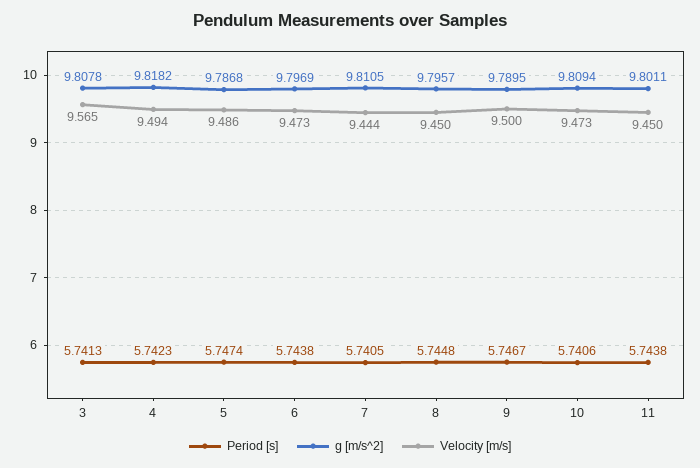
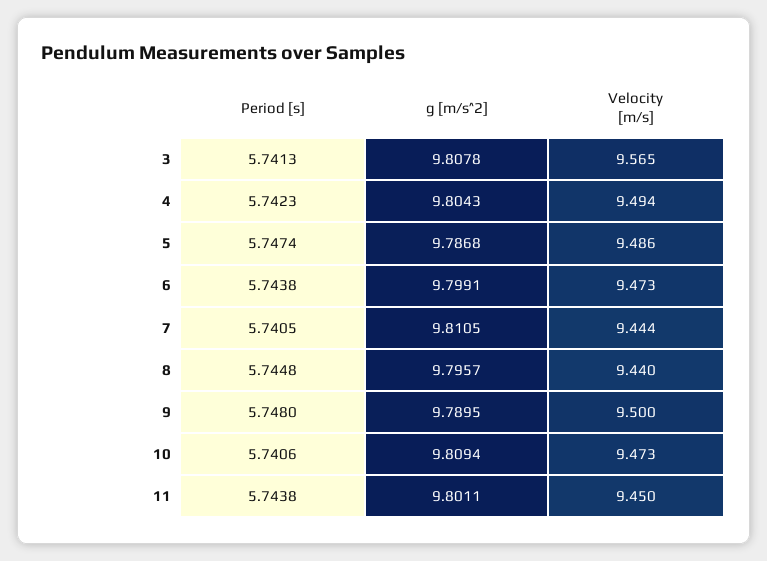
g [m/s^2], 4: 9.8182 -> 9.8043
g [m/s^2], 6: 9.7969 -> 9.7991
Velocity [m/s], 8: 9.45 -> 9.44
Period [s], 9: 5.7467 -> 5.748

